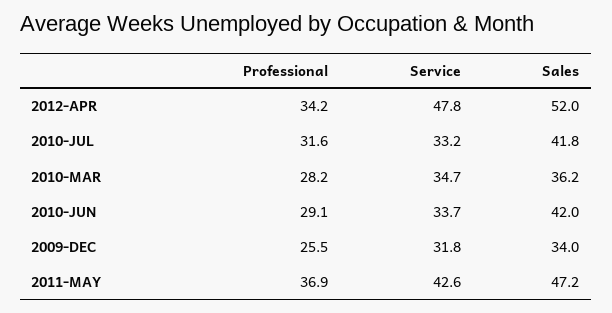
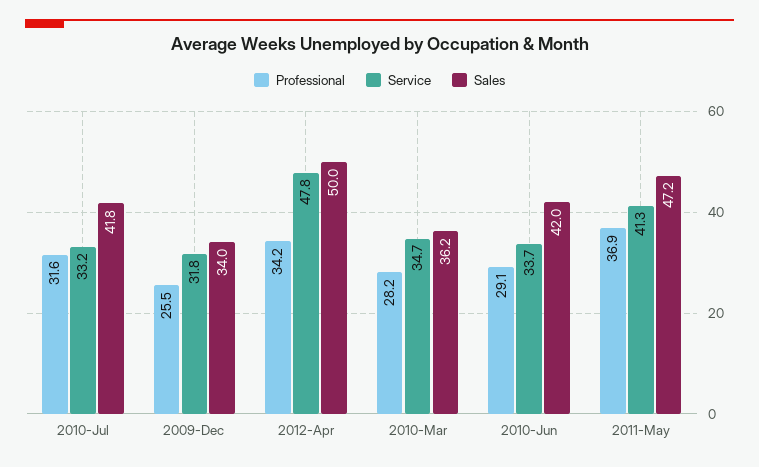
Sales, 2012-APR: 52 -> 50
Service, 2011-MAY: 42.6 -> 41.3

